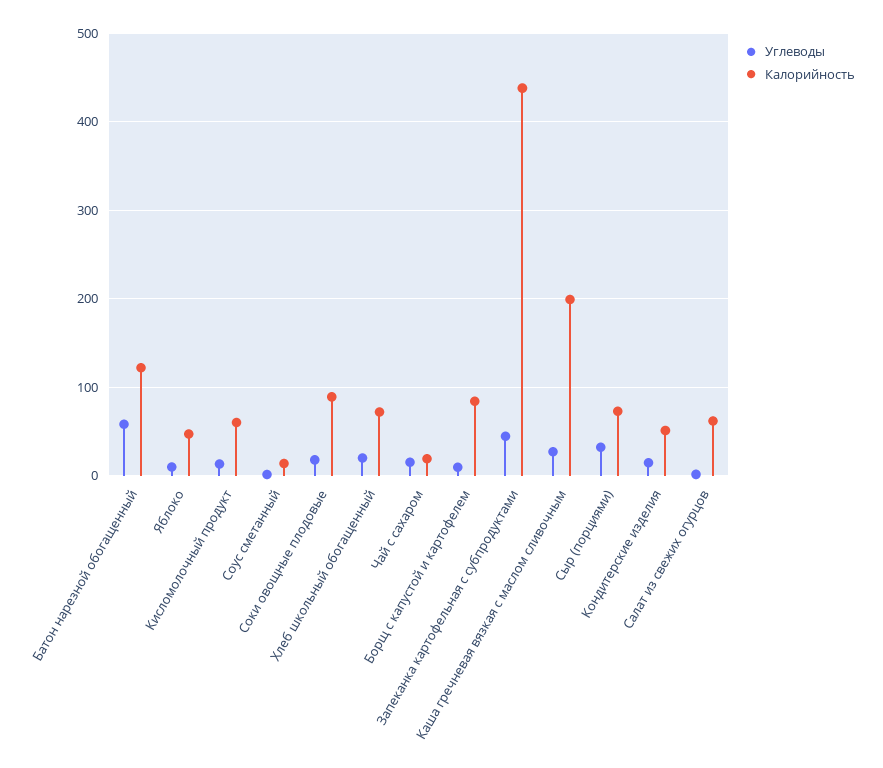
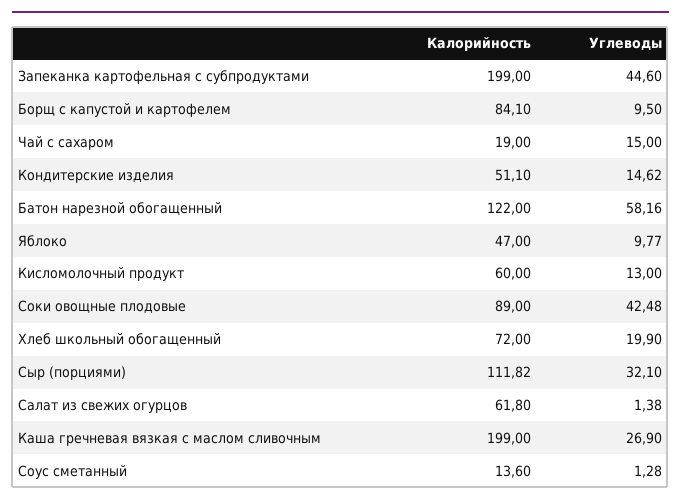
Углеводы, Соки овощные плодовые: 20 -> 42.48
Калорийность, Запеканка картофельная с субпродуктами: 440 -> 199
Калорийность, Сыр (порциями): 70 -> 111.82

